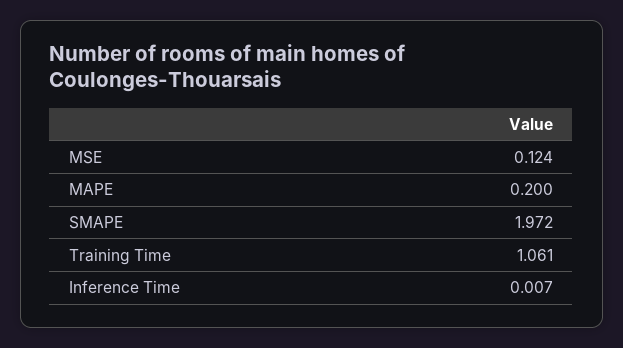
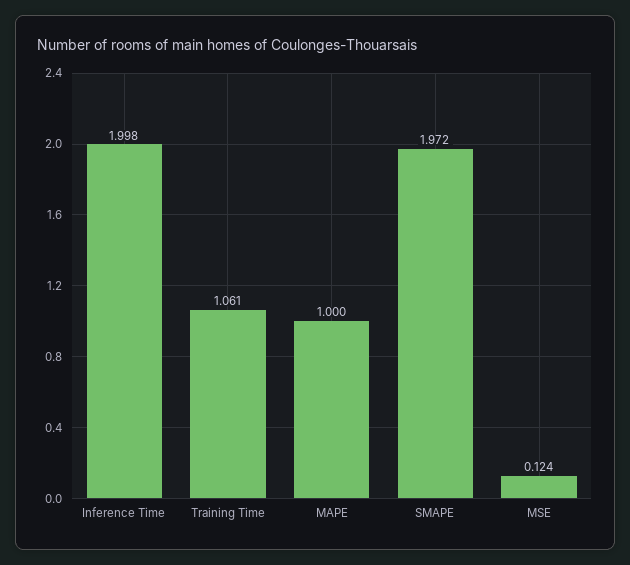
MAPE: 0.2 -> 1
Inference Time: 0.007 -> 1.998

